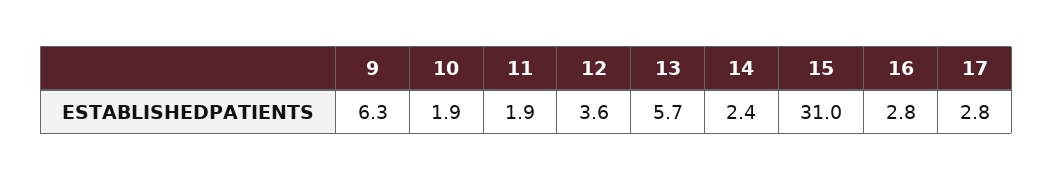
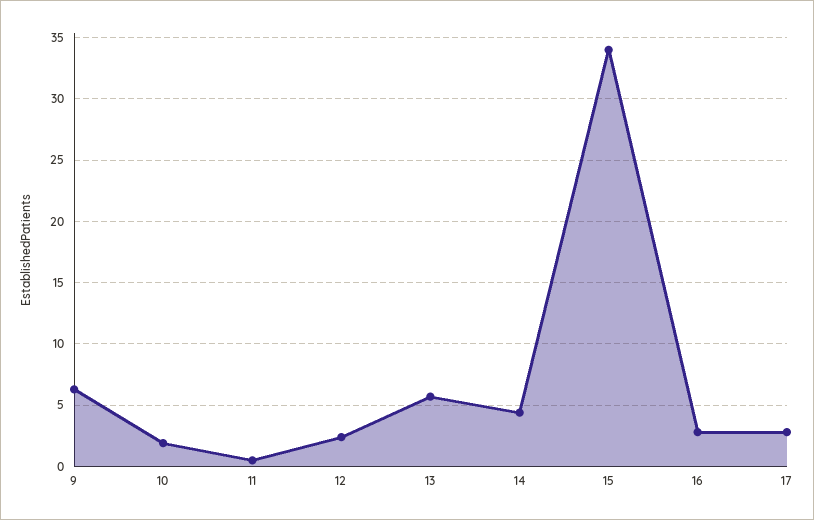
11: 1.9 -> 0.5
12: 3.6 -> 2.5
14: 2.4 -> 4.5
15: 31 -> 34

